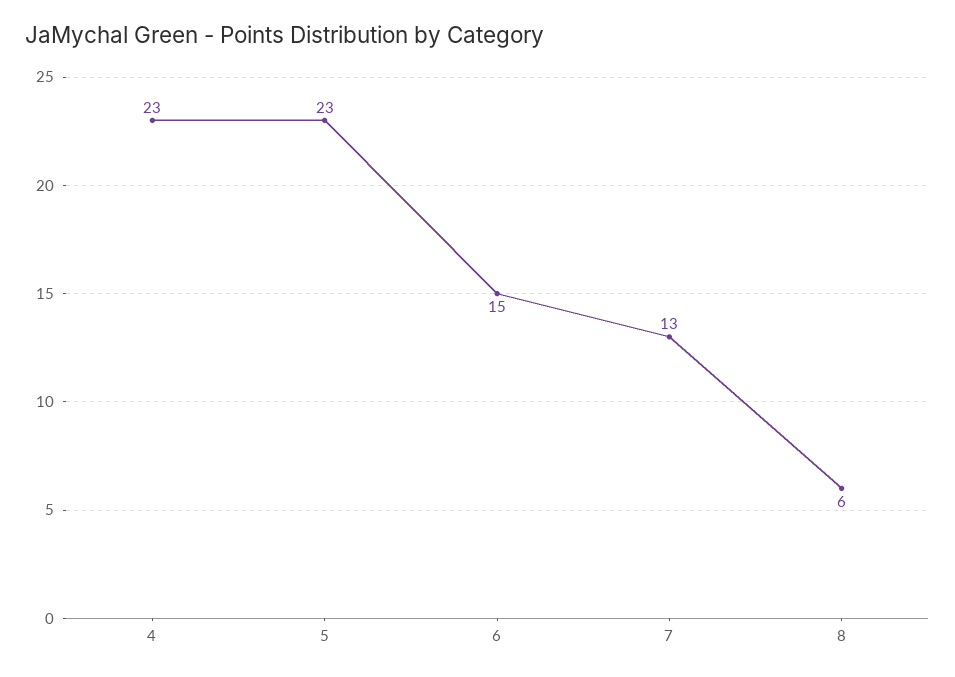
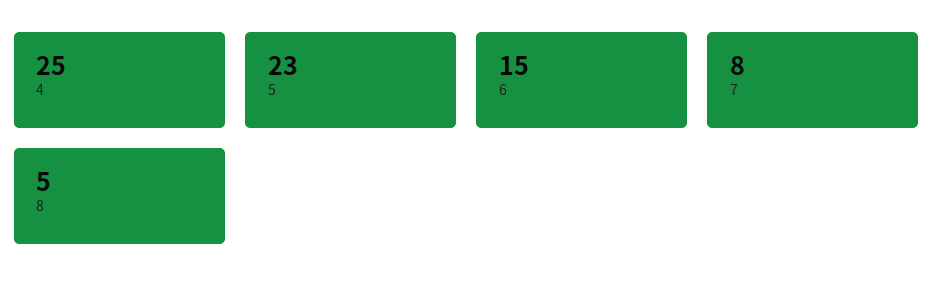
4: 23 -> 25
7: 13 -> 8
8: 6 -> 5

